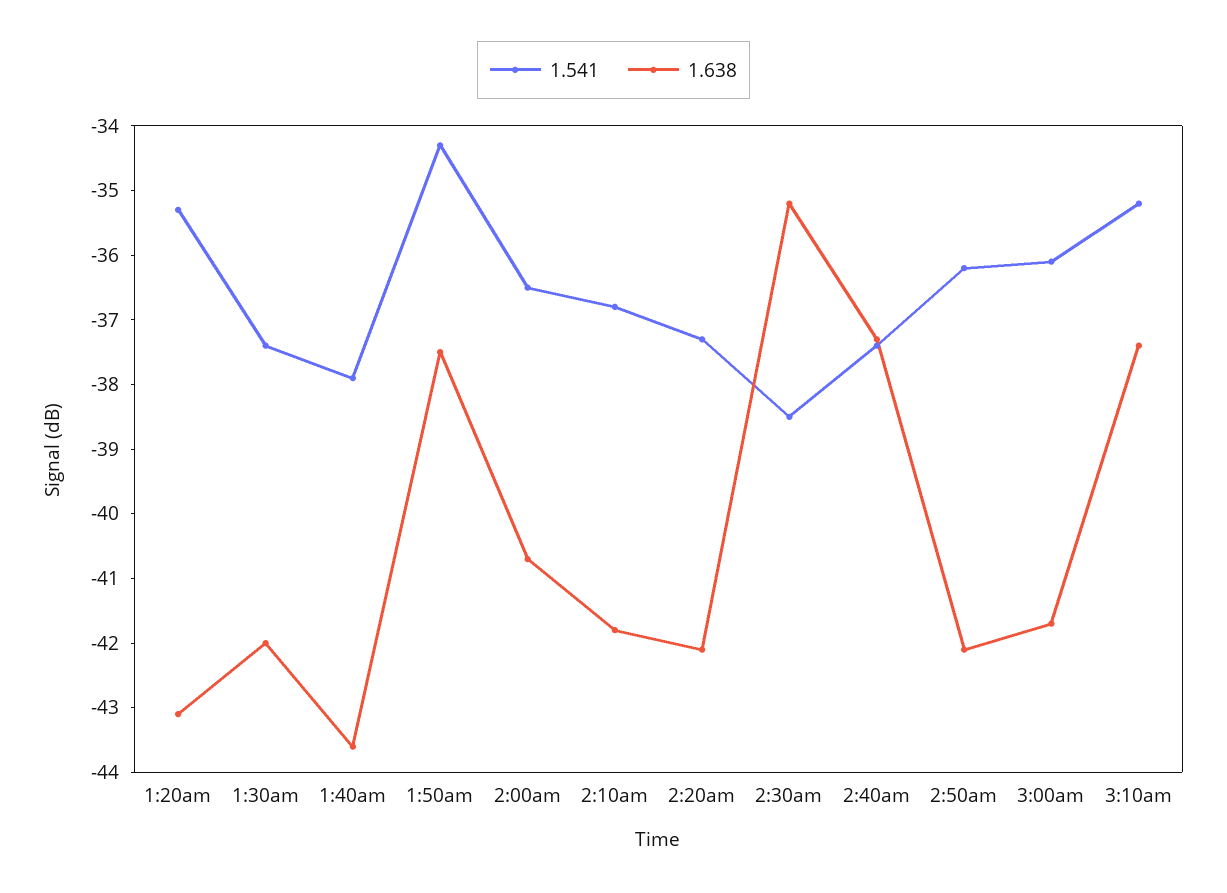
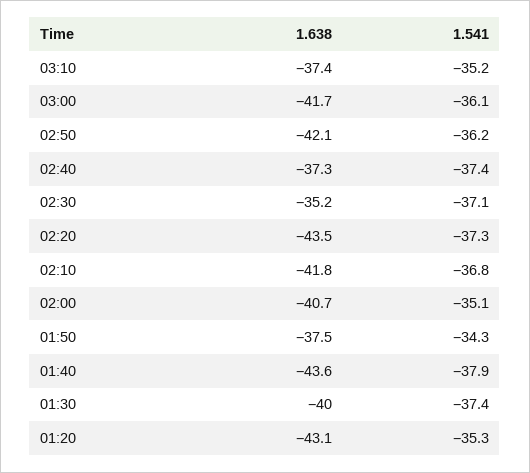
1.638, 1:30am: -42 -> -40
1.541, 2:00am: -36.5 -> -35.1
1.638, 2:20am: -42 -> -43.5
1.541, 2:30am: -38.5 -> -37.1

